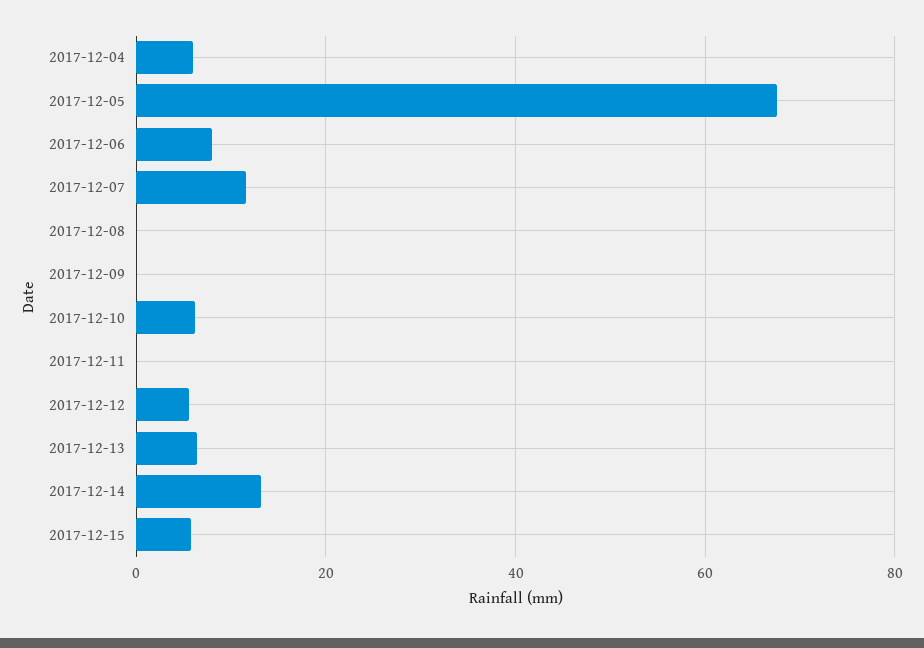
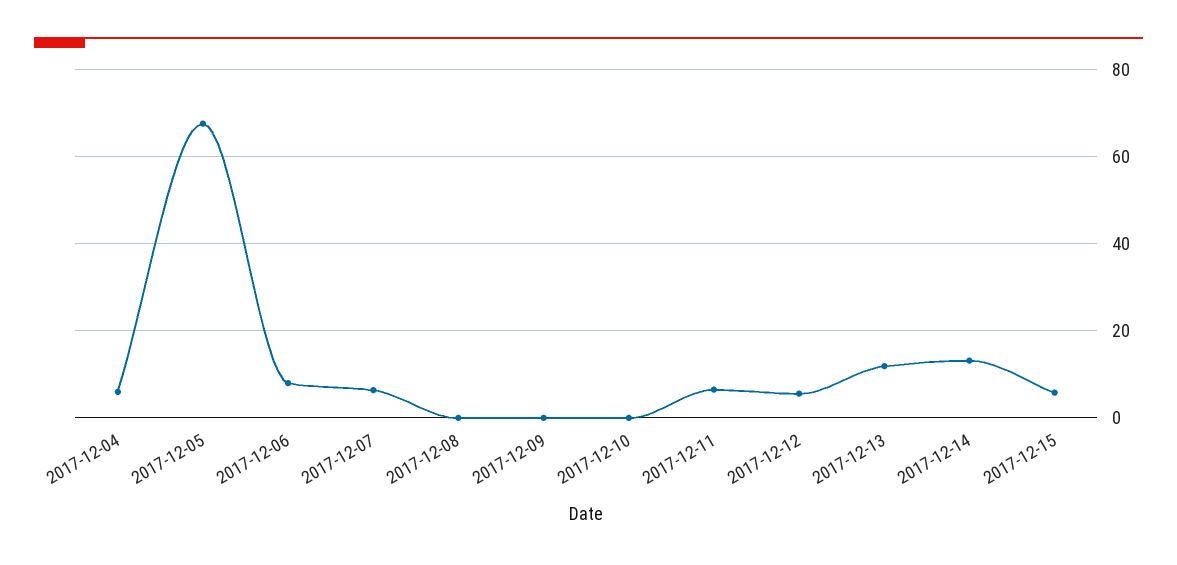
2017-12-07: 12 -> 6
2017-12-10: 6 -> 0
2017-12-11: 0 -> 6
2017-12-13: 6 -> 12

